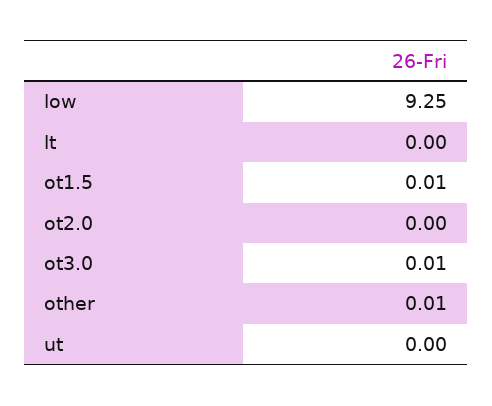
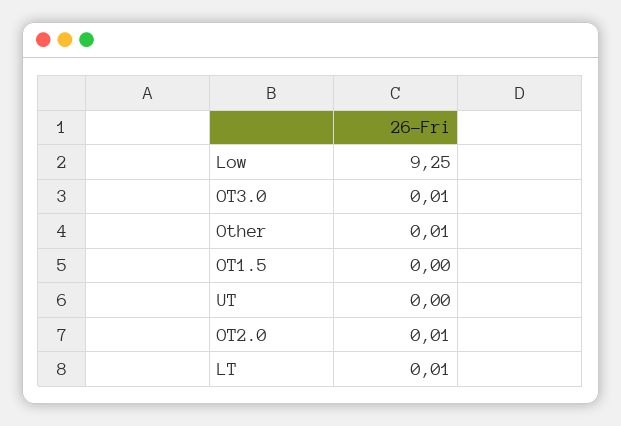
lt: 0 -> 0.01
ot1.5: 0.01 -> 0
ot2.0: 0 -> 0.01

